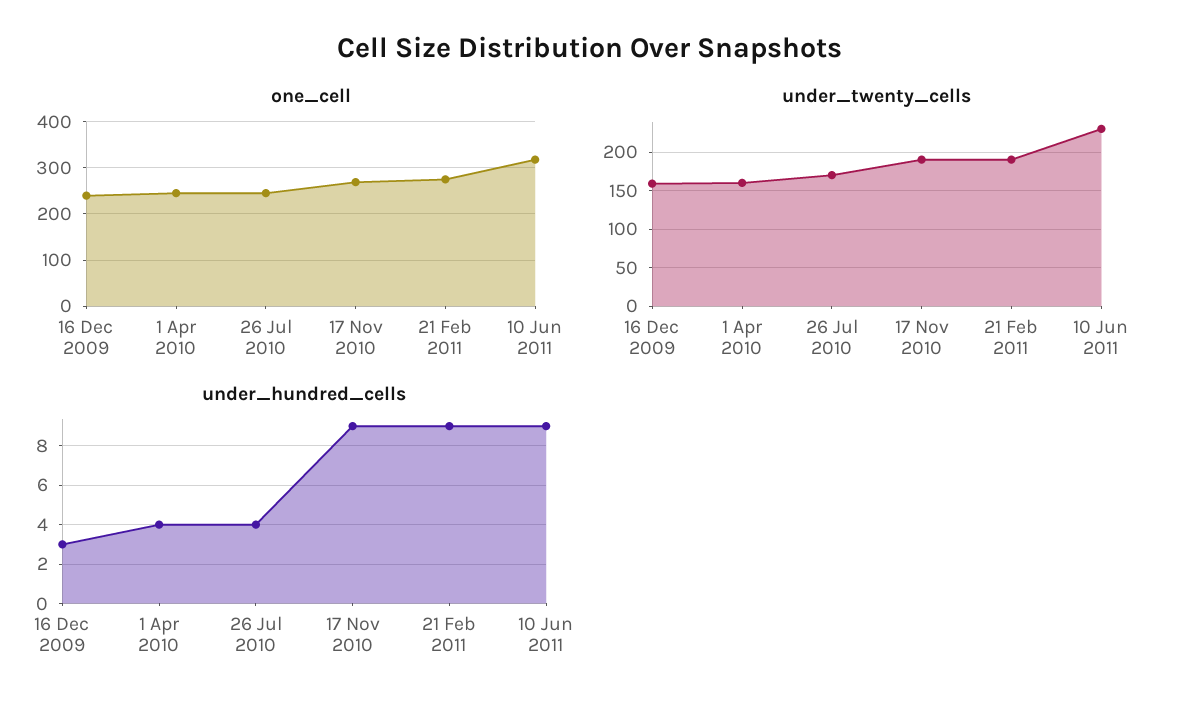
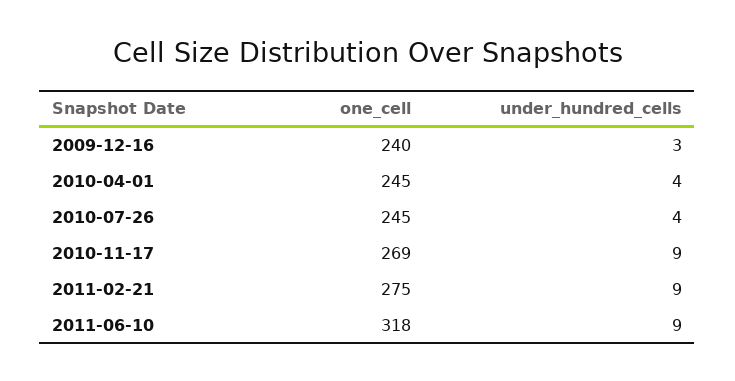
under_twenty_cells, 16 Dec 2009: 160 -> none
under_twenty_cells, 1 Apr 2010: 160 -> none
under_twenty_cells, 26 Jul 2010: 170 -> none
under_twenty_cells, 17 Nov 2010: 190 -> none
under_twenty_cells, 21 Feb 2011: 190 -> none
under_twenty_cells, 10 Jun 2011: 230 -> none

